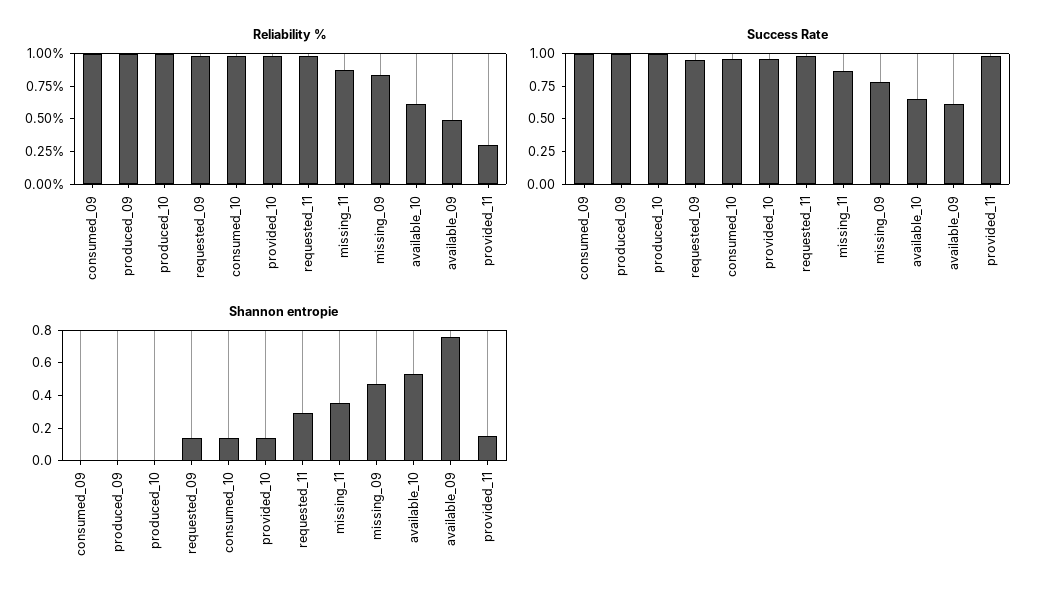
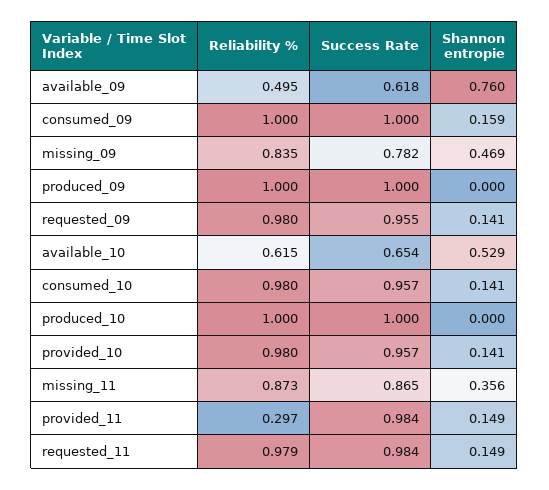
Shannon entropie, consumed_09: 0 -> 0.159
Shannon entropie, requested_11: 0.3 -> 0.149

